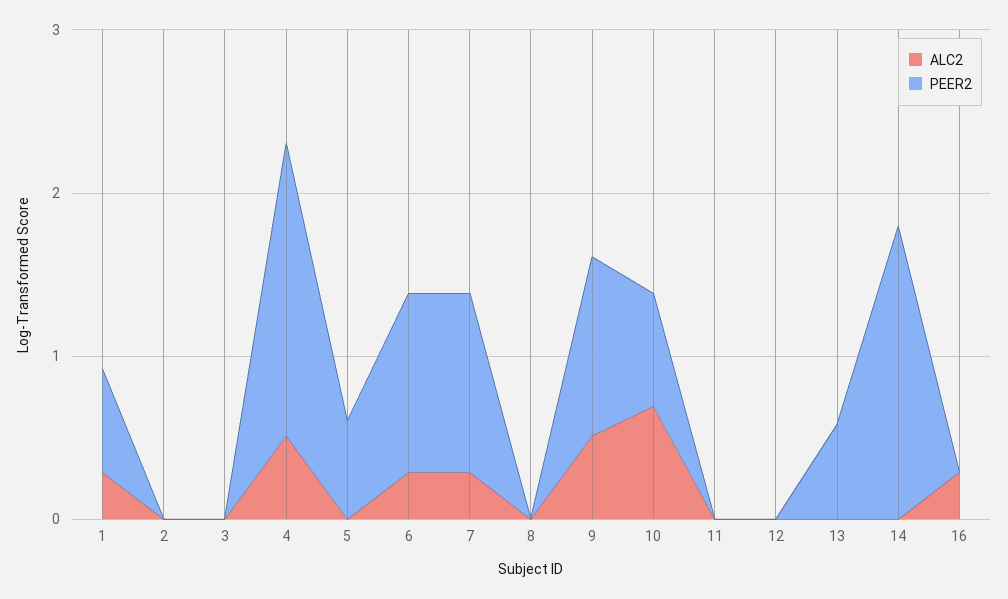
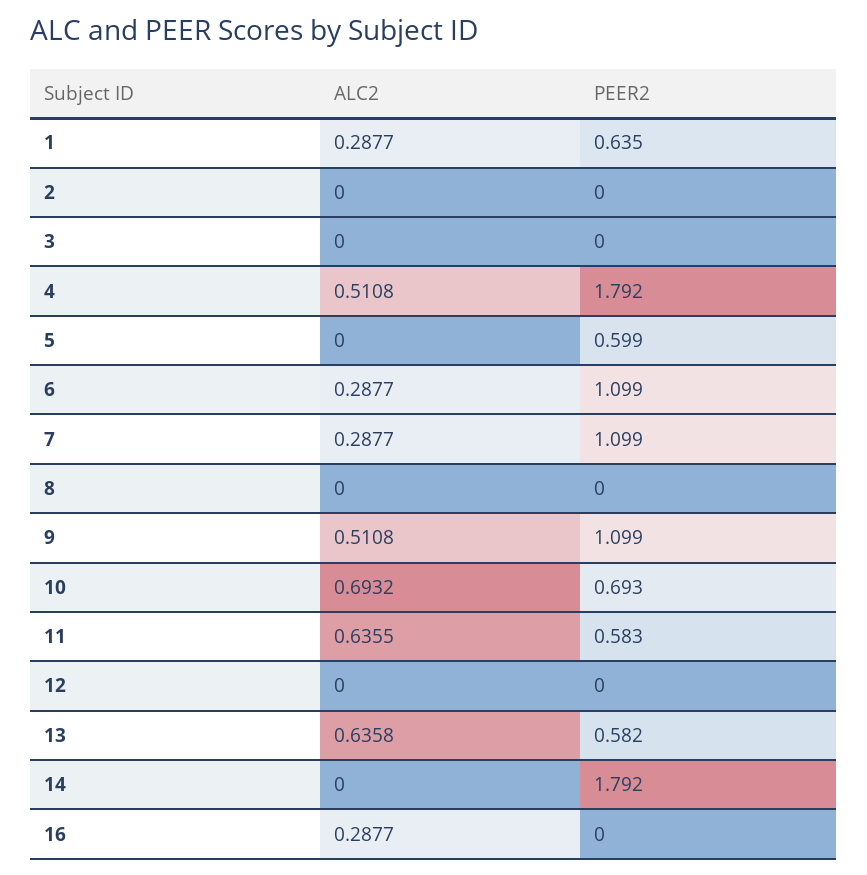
ALC2, 11: 0 -> 0.6355
PEER2, 11: 0 -> 0.583
ALC2, 13: 0 -> 0.6358

